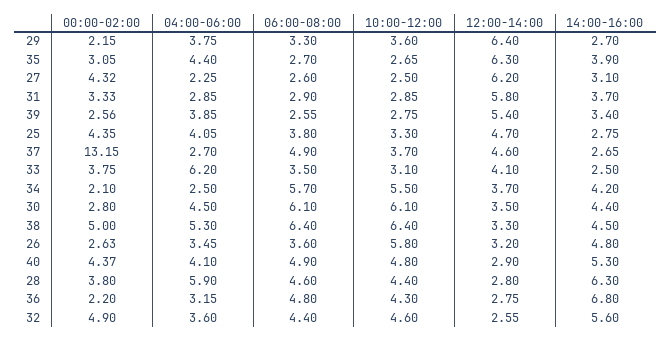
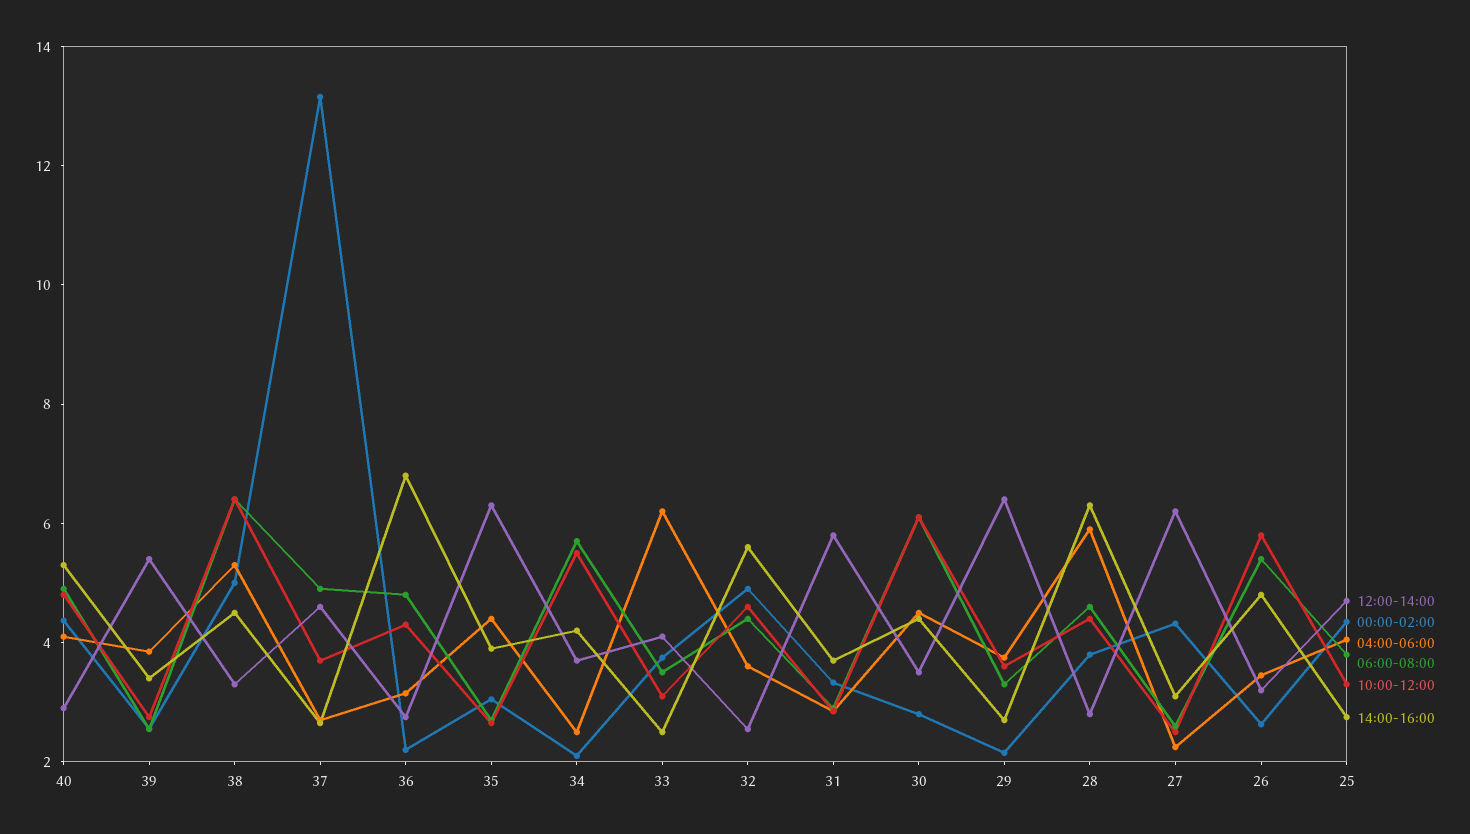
06:00-08:00, 26: 3.6 -> 5.5

